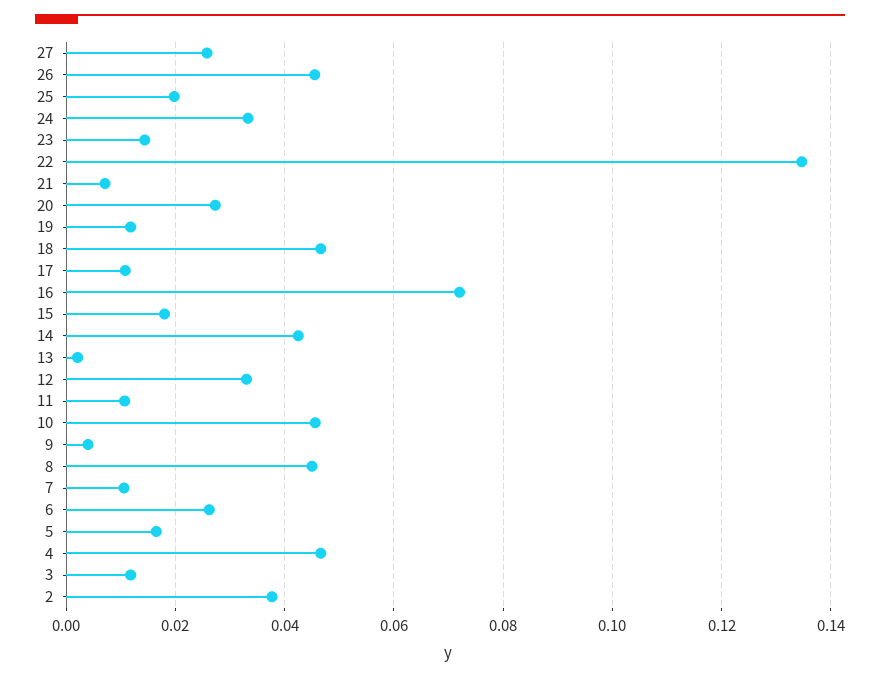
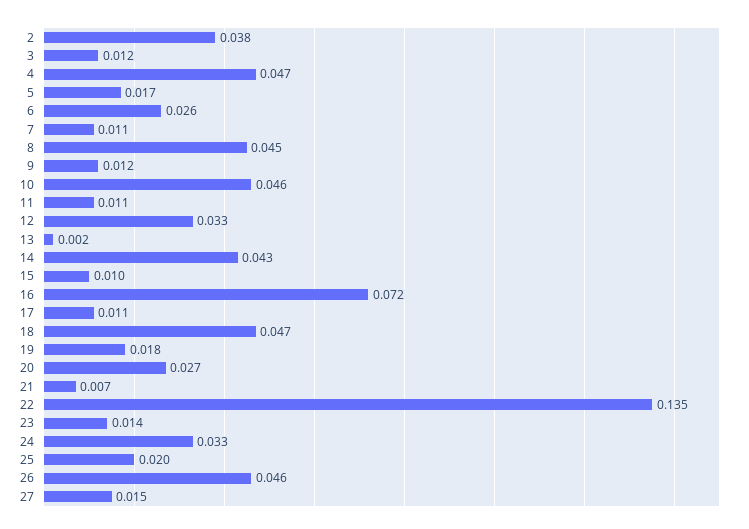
27: 0.026 -> 0.015
19: 0.012 -> 0.018
15: 0.018 -> 0.01
9: 0.004 -> 0.012

